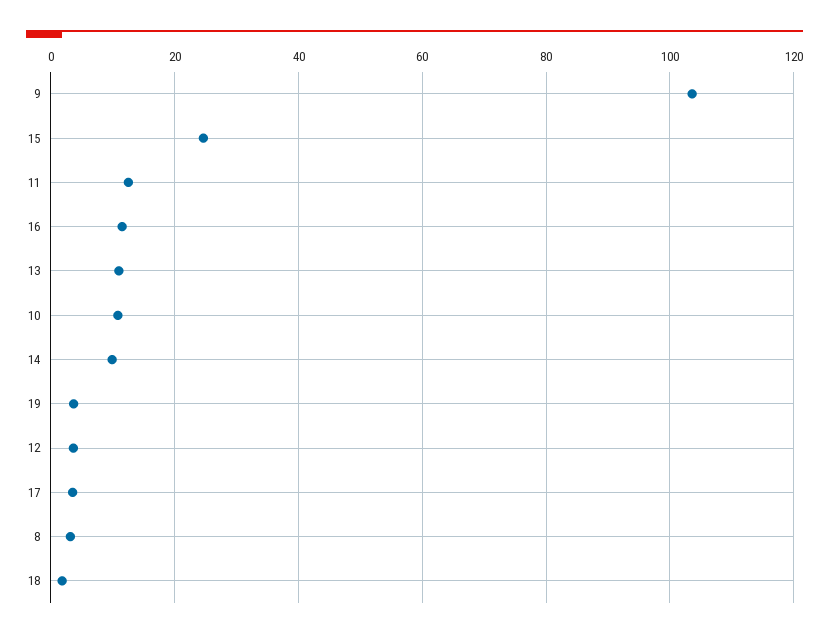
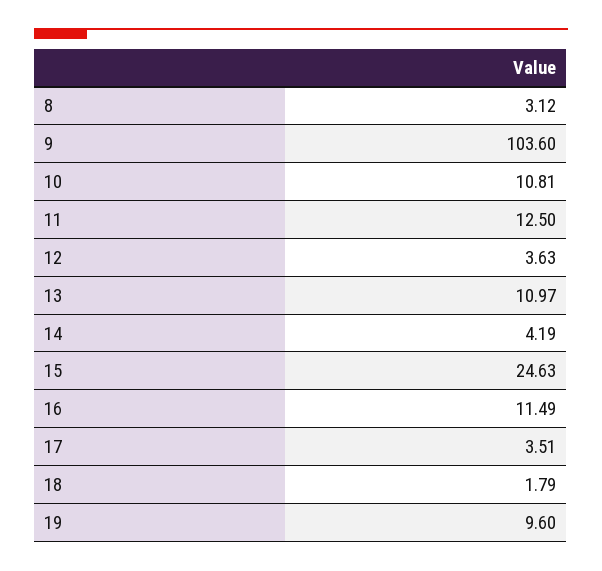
14: 10 -> 4.19
19: 4 -> 9.6

